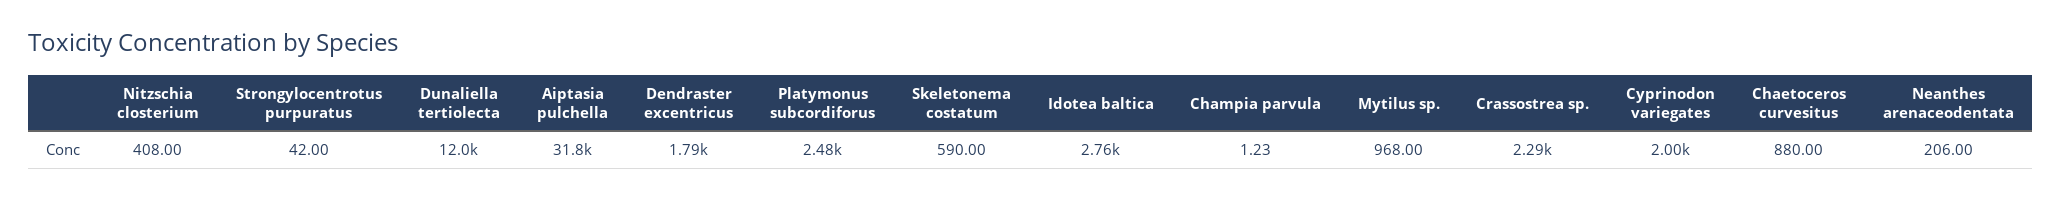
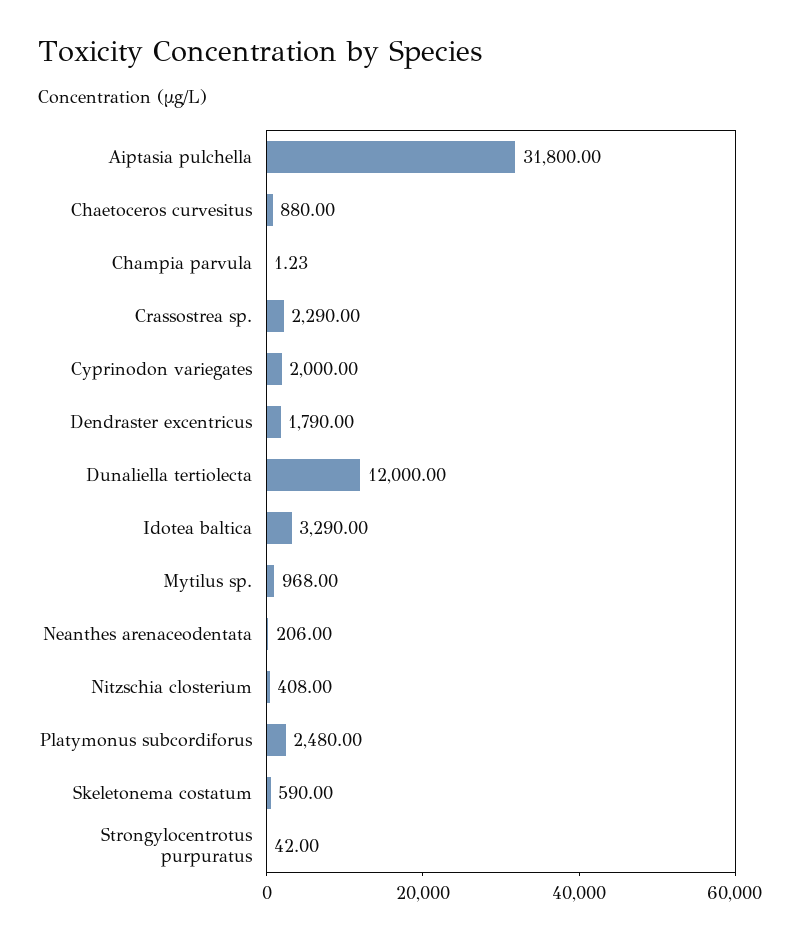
Idotea baltica: 2760 -> 3290

